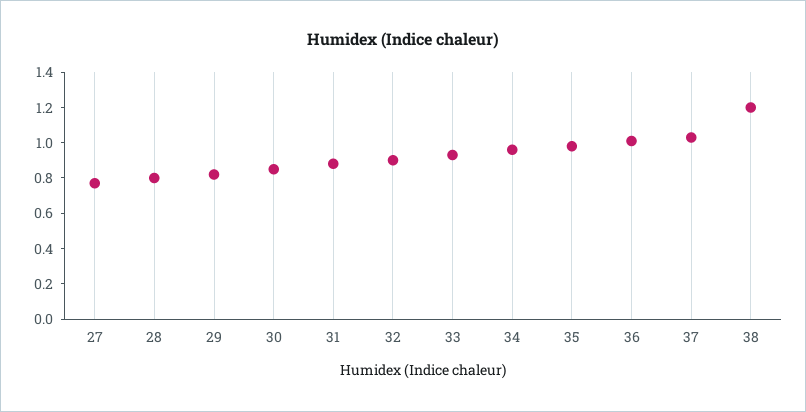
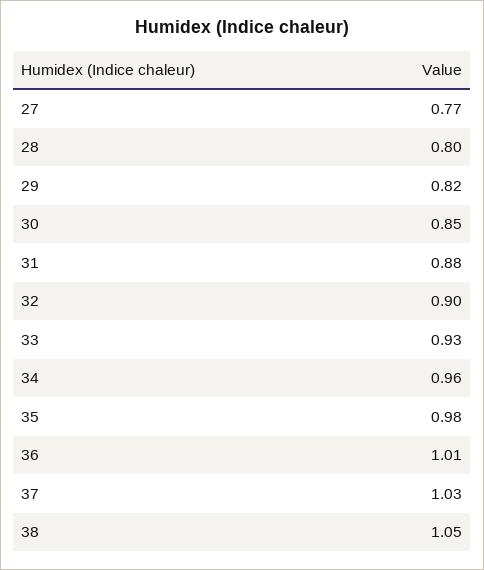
38: 1.2 -> 1.05

